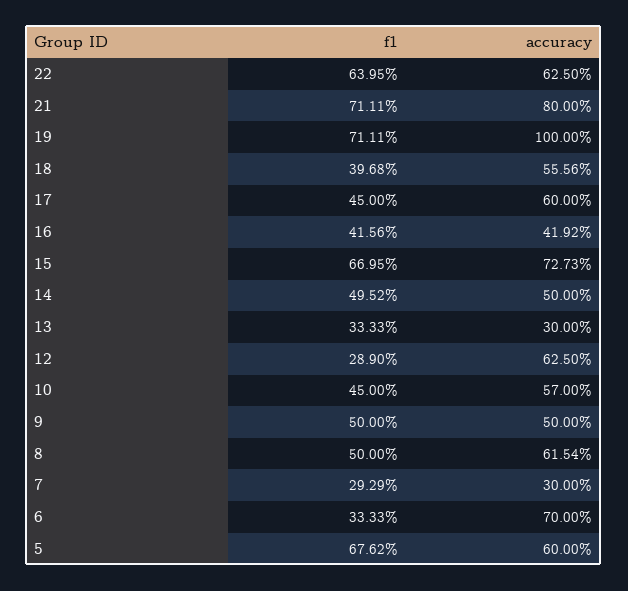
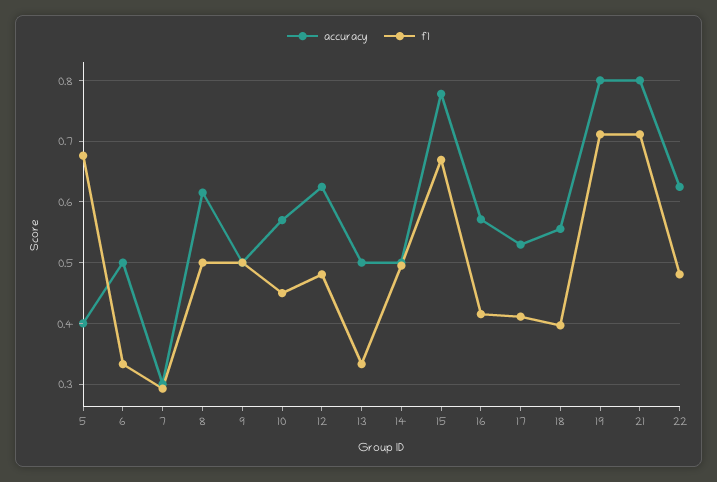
f1, 22: 0.6395 -> 0.48
accuracy, 19: 1 -> 0.8
f1, 17: 0.45 -> 0.41
accuracy, 17: 0.6 -> 0.53
accuracy, 16: 0.4192 -> 0.57
accuracy, 15: 0.7273 -> 0.78
accuracy, 13: 0.3 -> 0.5
f1, 12: 0.289 -> 0.48
accuracy, 6: 0.7 -> 0.5
accuracy, 5: 0.6 -> 0.4

